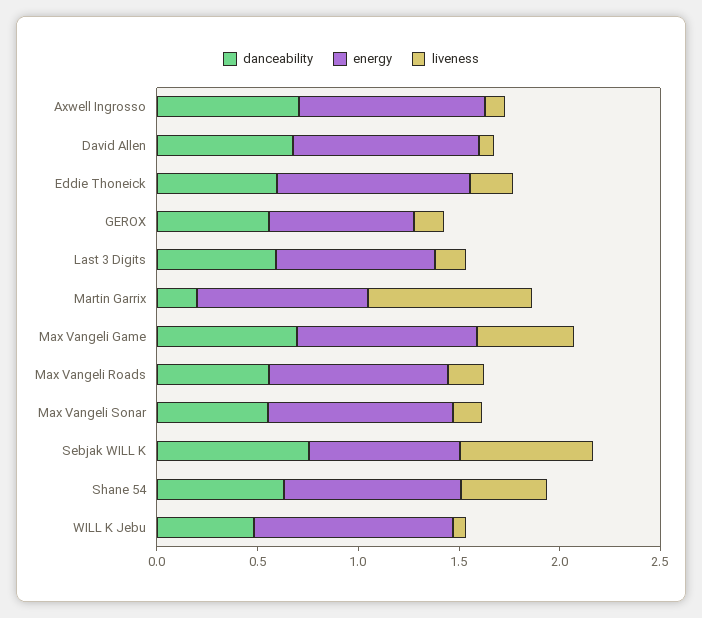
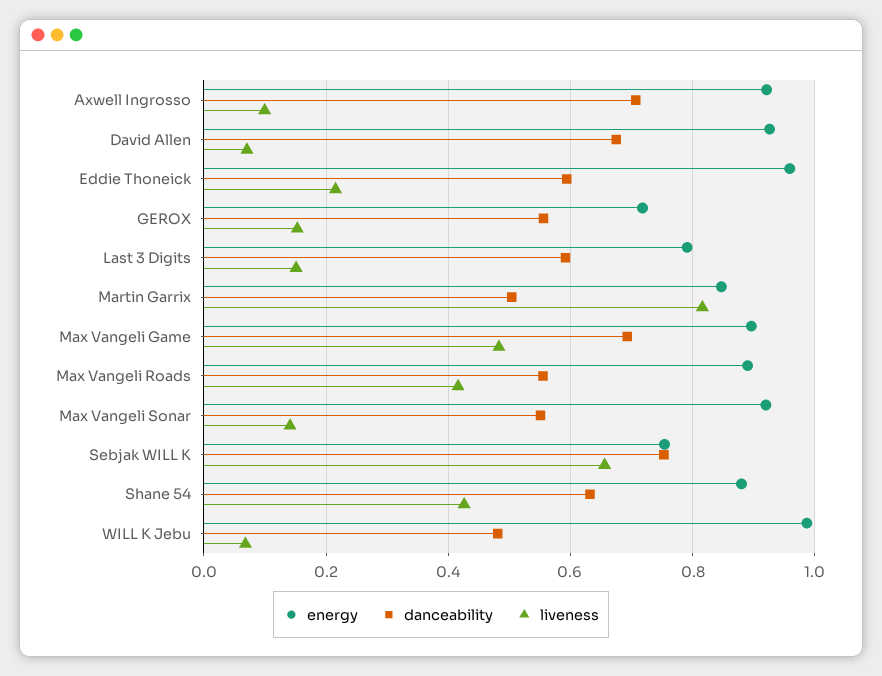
danceability, Martin Garrix: 0.2 -> 0.5
liveness, Max Vangeli Roads: 0.2 -> 0.42

